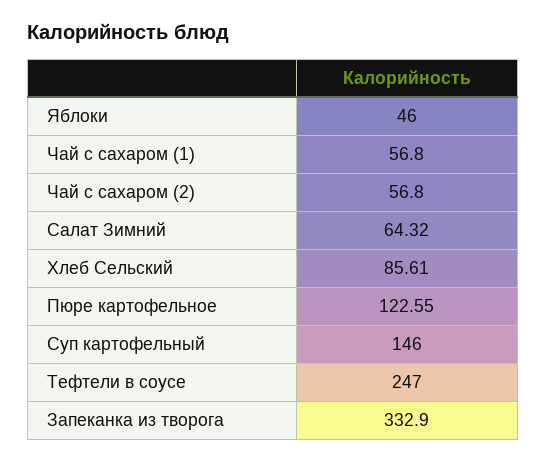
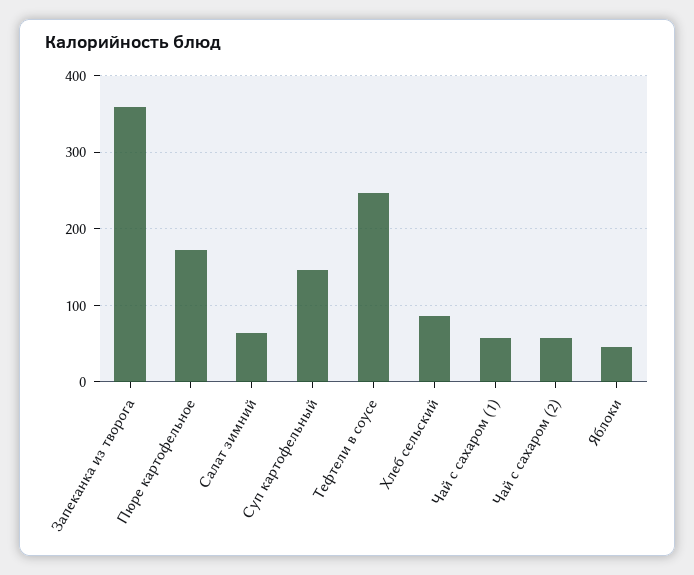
Пюре картофельное: 122.55 -> 170
Запеканка из творога: 332.9 -> 360

